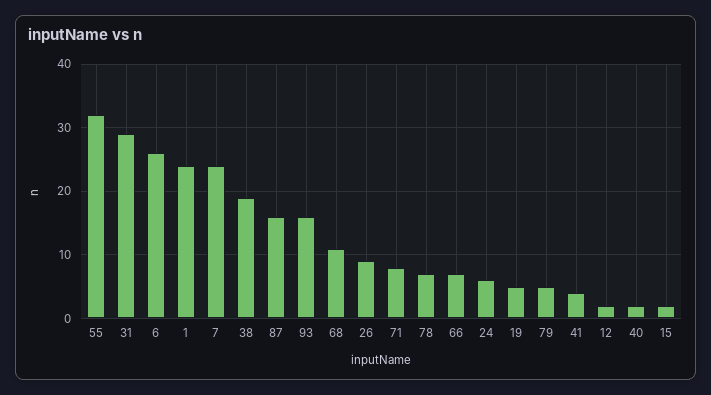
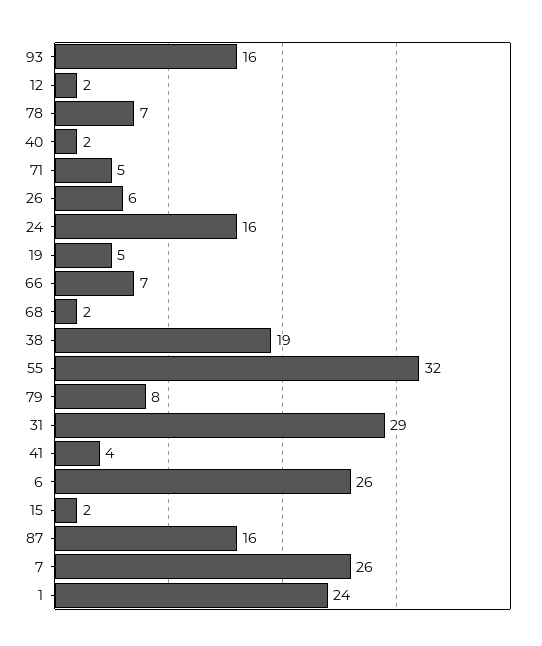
7: 24 -> 26
68: 11 -> 2
26: 9 -> 6
71: 8 -> 5
24: 6 -> 16
79: 5 -> 8

